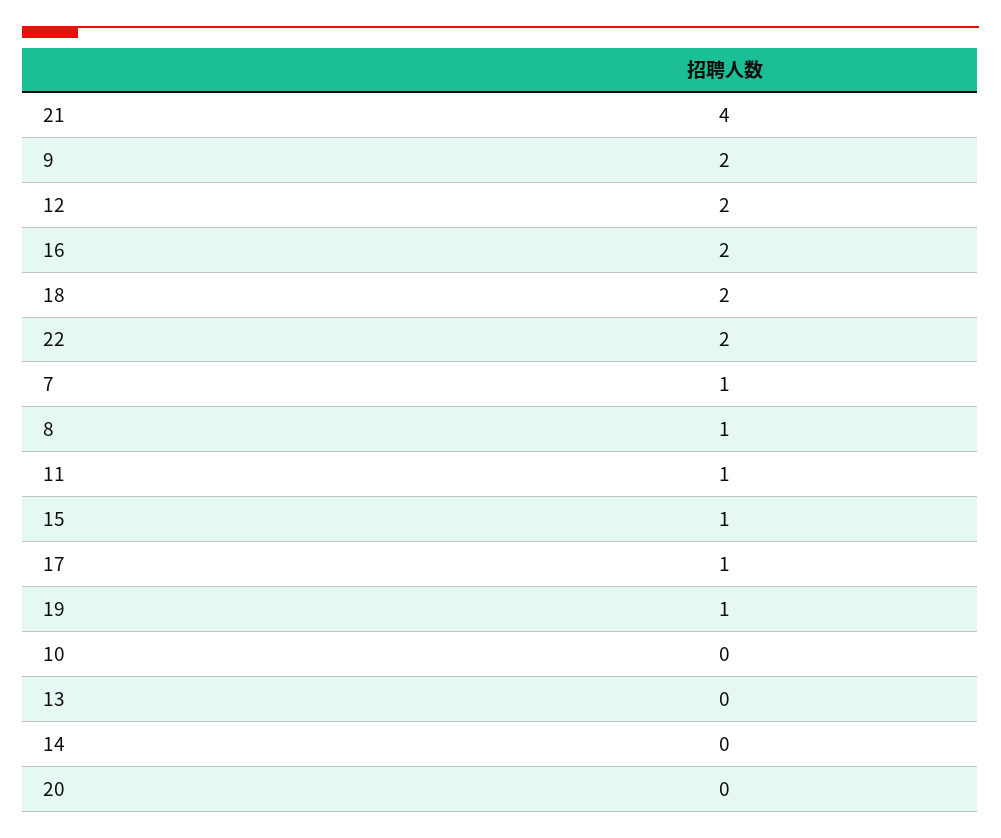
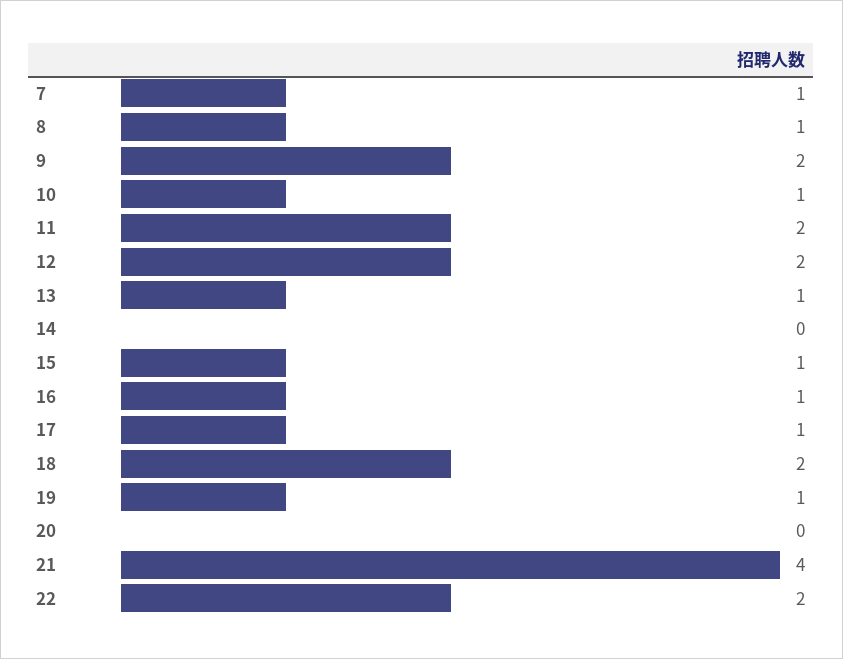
16: 2 -> 1
11: 1 -> 2
10: 0 -> 1
13: 0 -> 1

